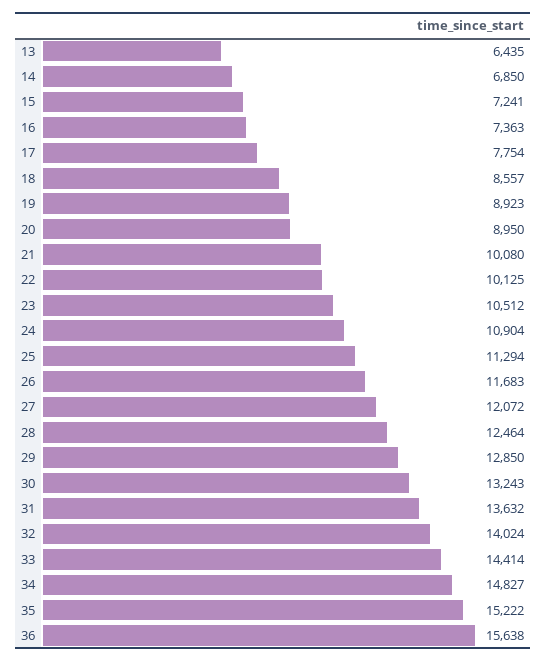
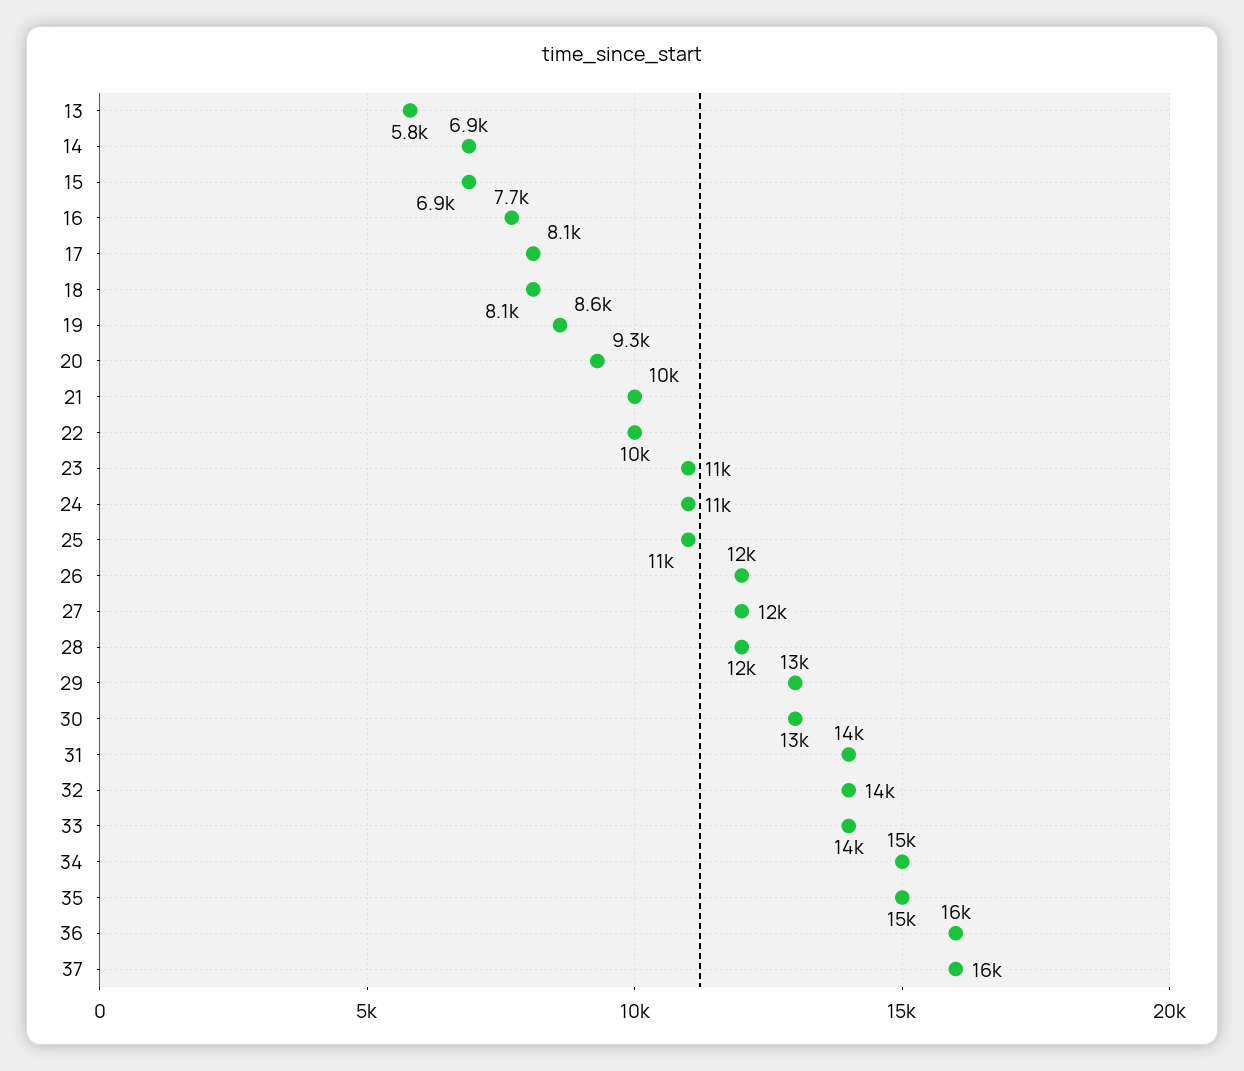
13: 6435 -> 5800
15: 7241 -> 6900
16: 7363 -> 7700
17: 7754 -> 8100
18: 8557 -> 8100
19: 8923 -> 8600
20: 8950 -> 9300
37: none -> 16000

